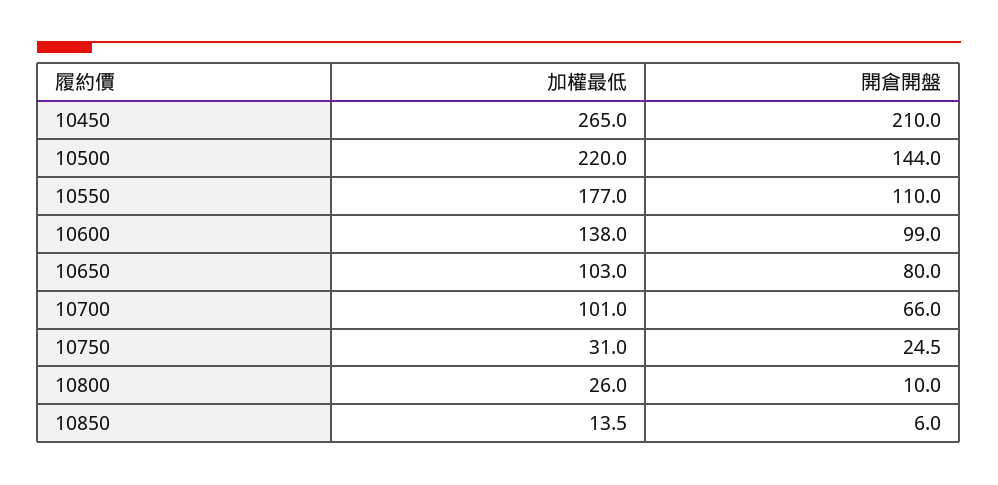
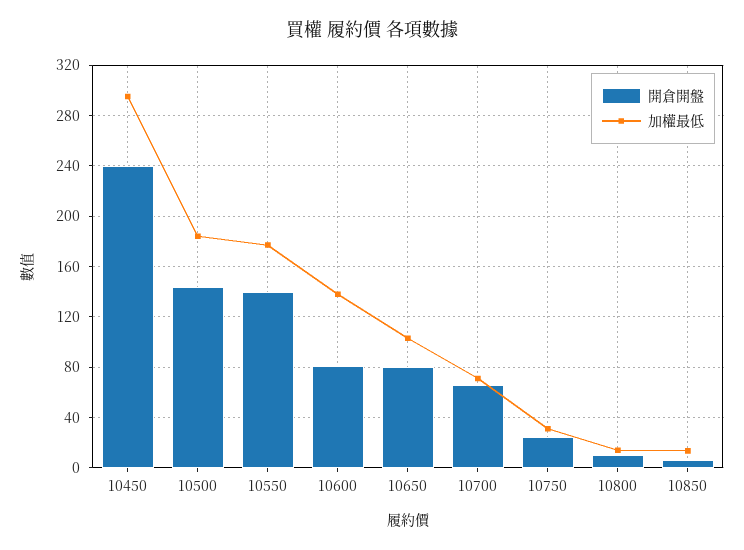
加權最低, 10450: 265 -> 295
開倉開盤, 10450: 210 -> 240
加權最低, 10500: 220 -> 185
開倉開盤, 10550: 110 -> 140
開倉開盤, 10600: 99 -> 80
加權最低, 10700: 101 -> 70
加權最低, 10800: 26 -> 15

